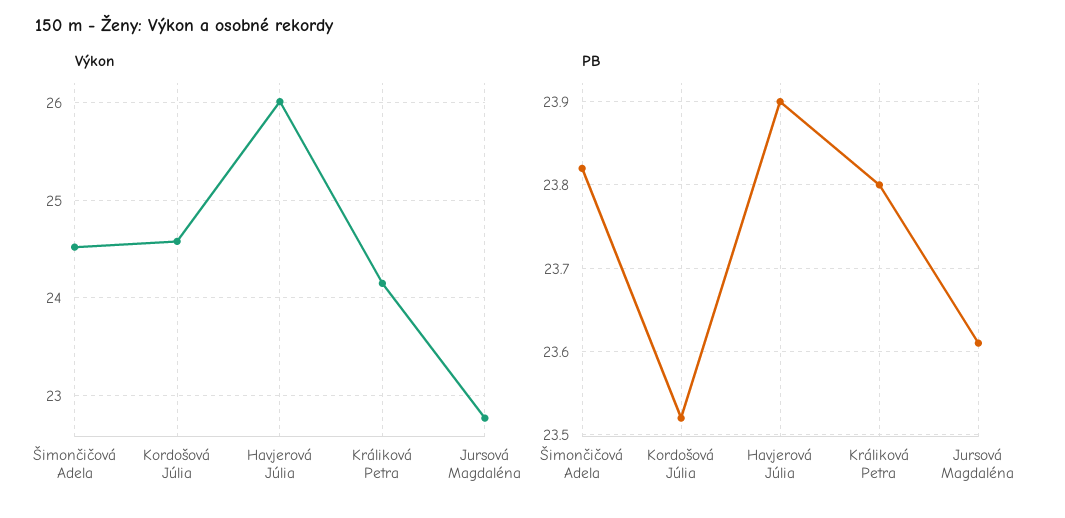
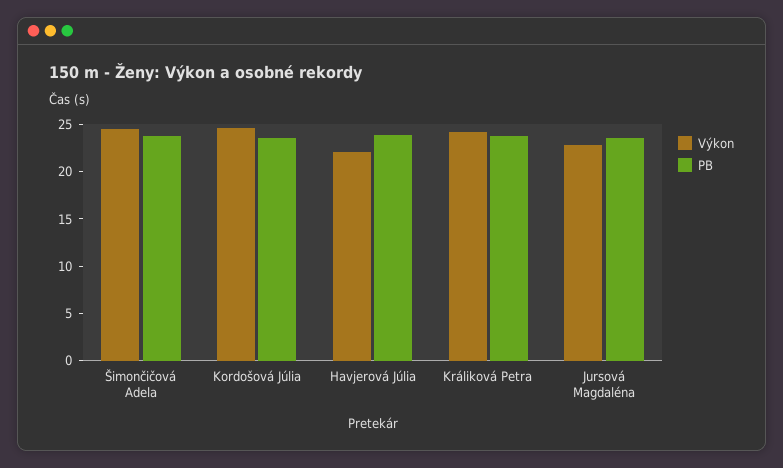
Výkon, Havjerová Júlia: 26 -> 22

